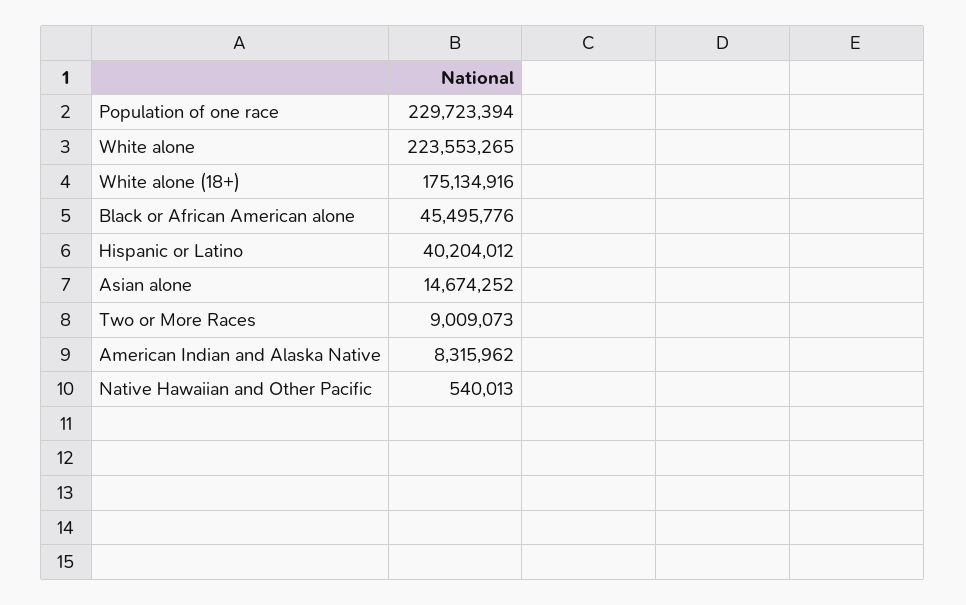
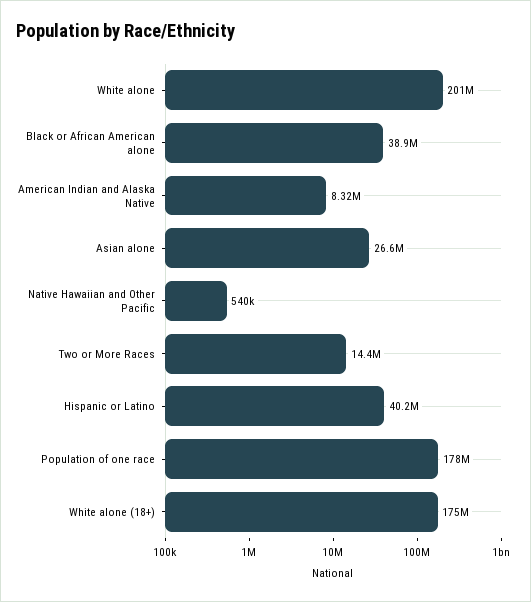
Population of one race: 229723394 -> 178000000
White alone: 223553265 -> 201000000
Black or African American alone: 45495776 -> 38900000
Asian alone: 14674252 -> 26600000
Two or More Races: 9009073 -> 14400000

